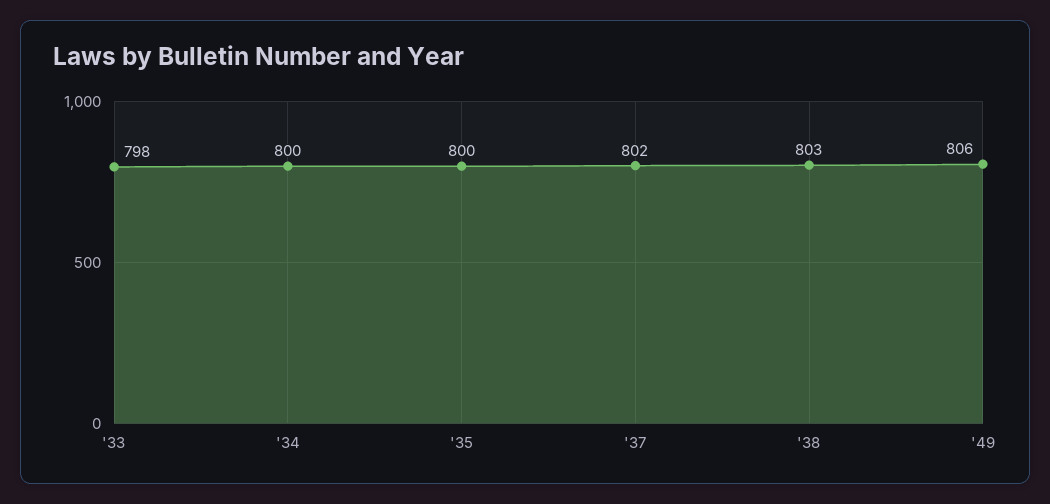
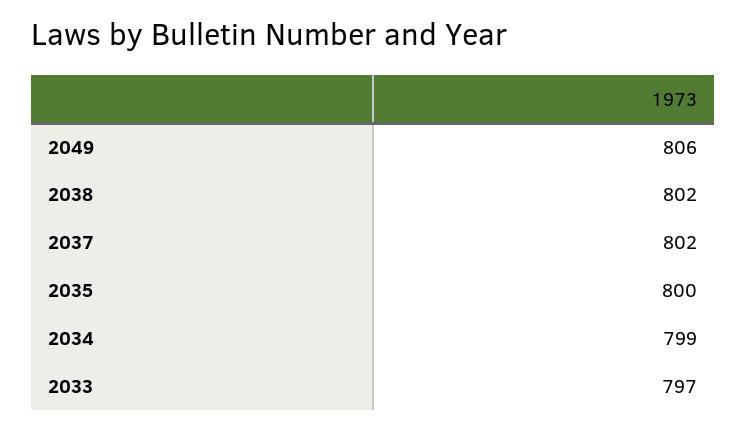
'33: 798 -> 797
'34: 800 -> 799
'38: 803 -> 802

